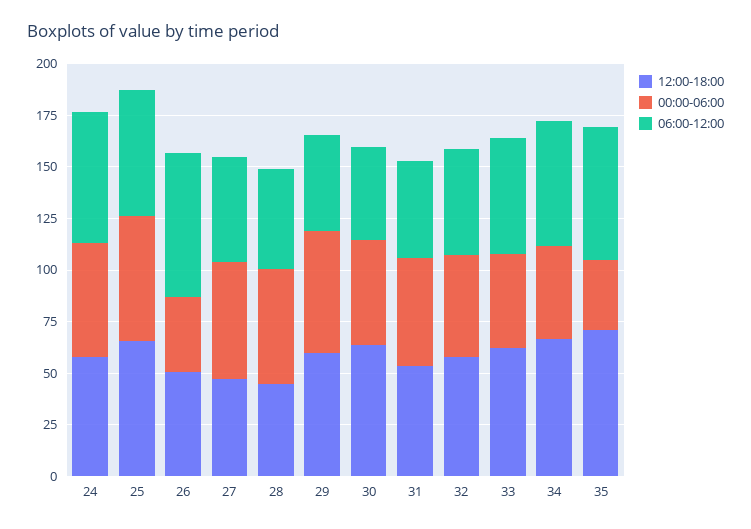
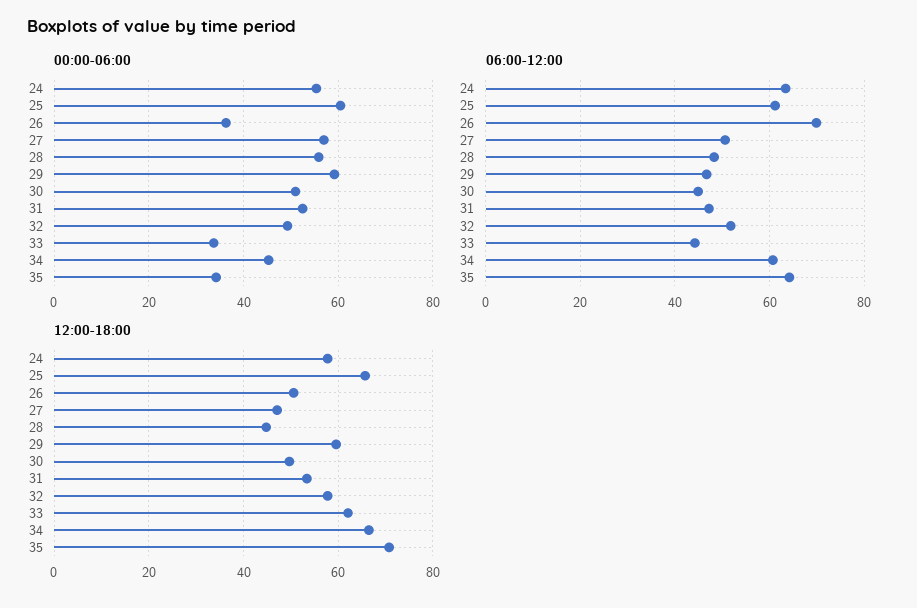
12:00-18:00, 30: 65 -> 50
00:00-06:00, 33: 45 -> 34
06:00-12:00, 33: 55 -> 44

